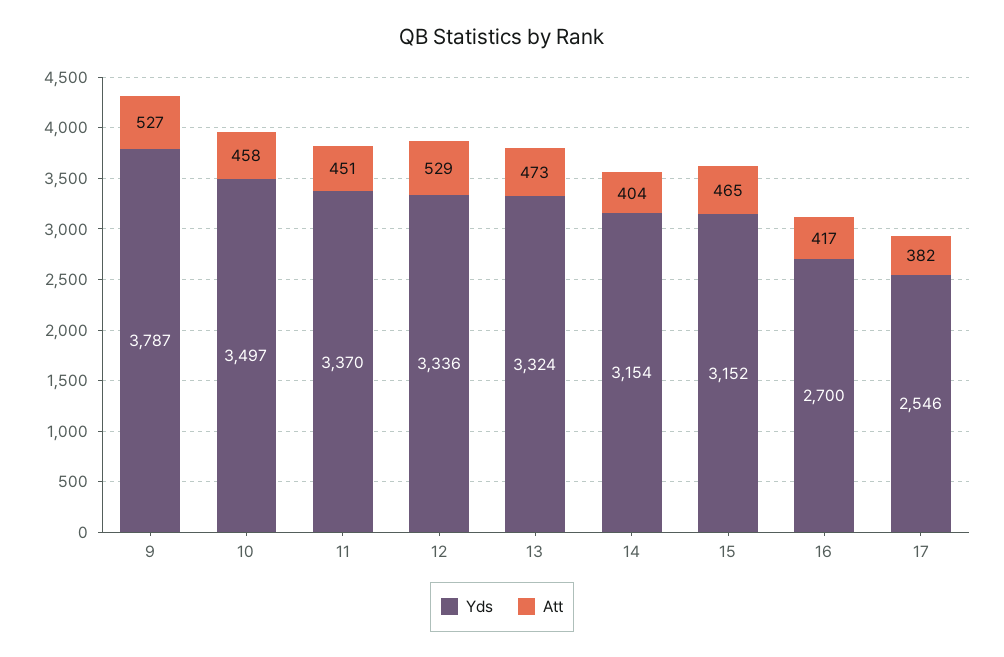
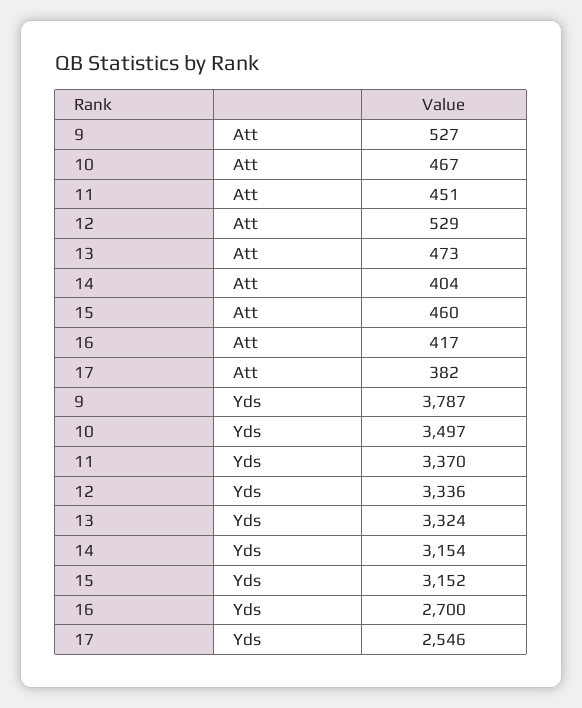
Att, 10: 458 -> 467
Att, 15: 465 -> 460

